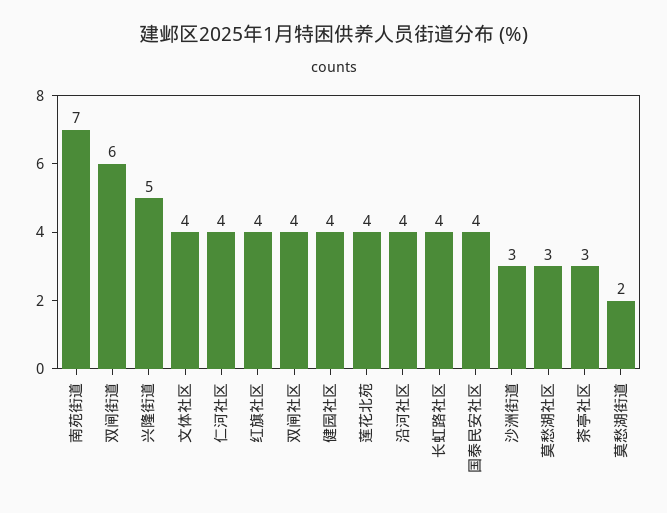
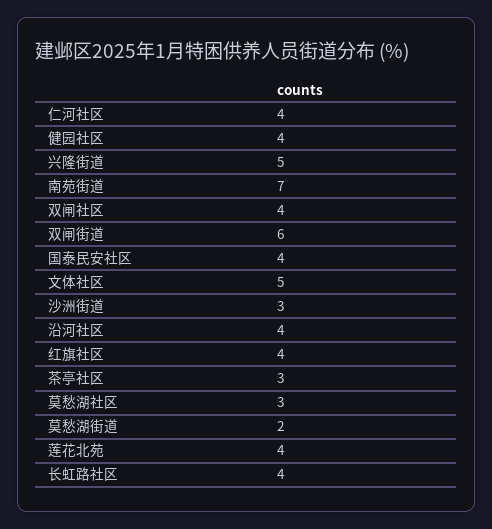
文体社区: 4 -> 5

